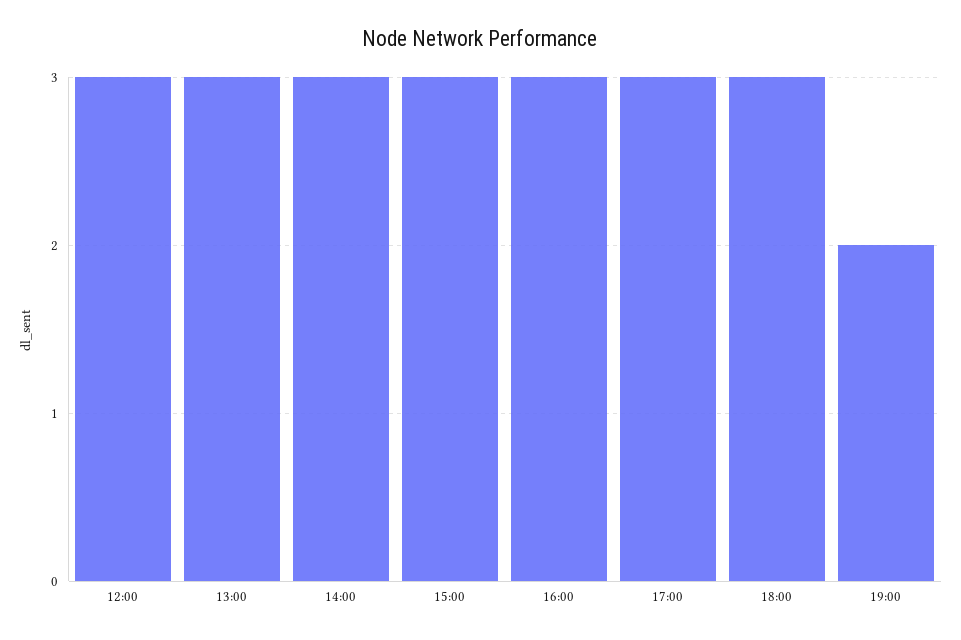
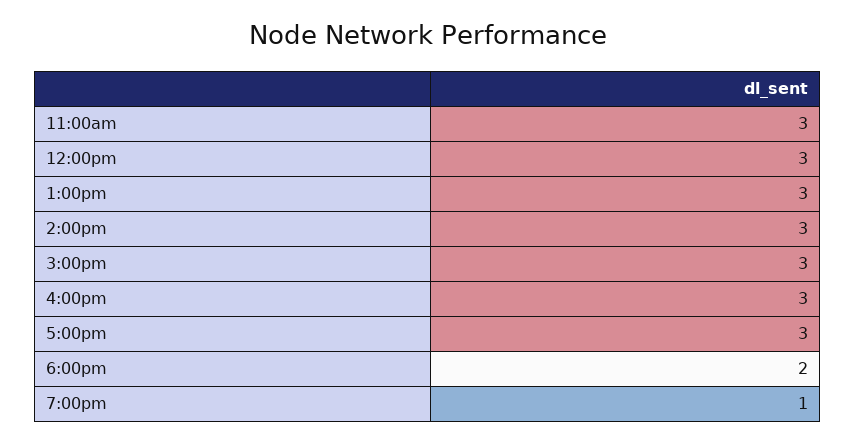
18:00: 3 -> 2
19:00: 2 -> 1
11:00am: none -> 3

